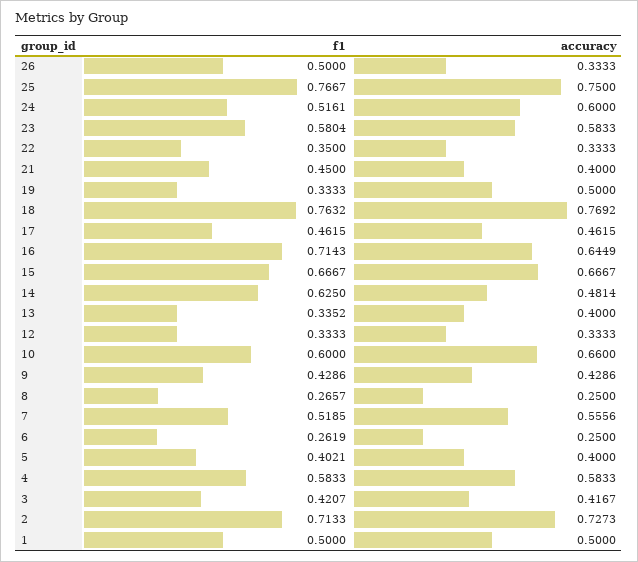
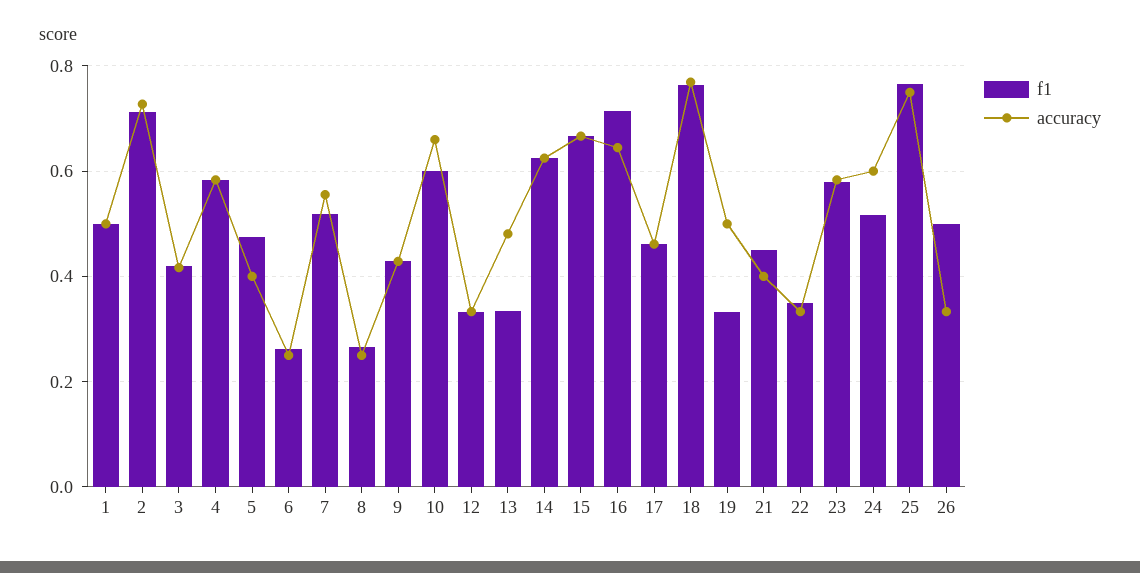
accuracy, 14: 0.4814 -> 0.62
accuracy, 13: 0.4 -> 0.48
f1, 5: 0.4021 -> 0.48

